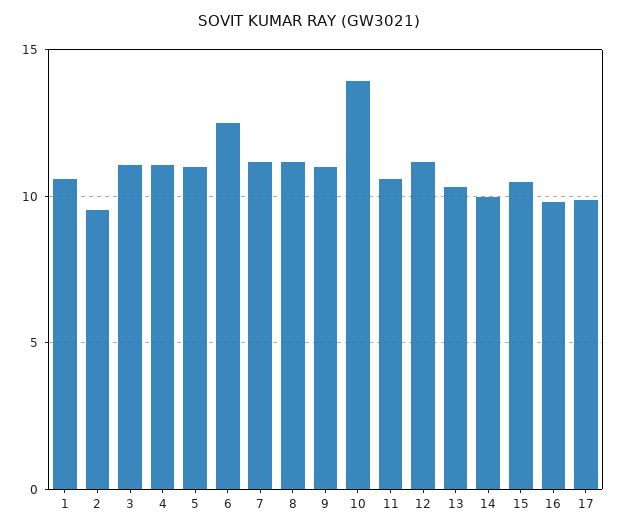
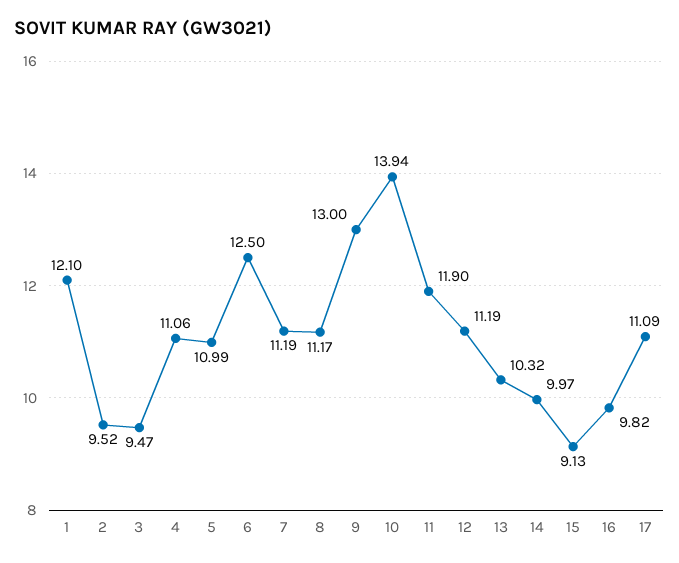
1: 10.5 -> 12.1
3: 11 -> 9.47
9: 11 -> 13
11: 10.5 -> 11.9
15: 10.5 -> 9.13
17: 10 -> 11.09

